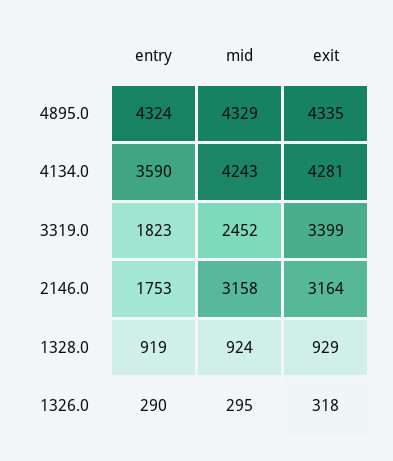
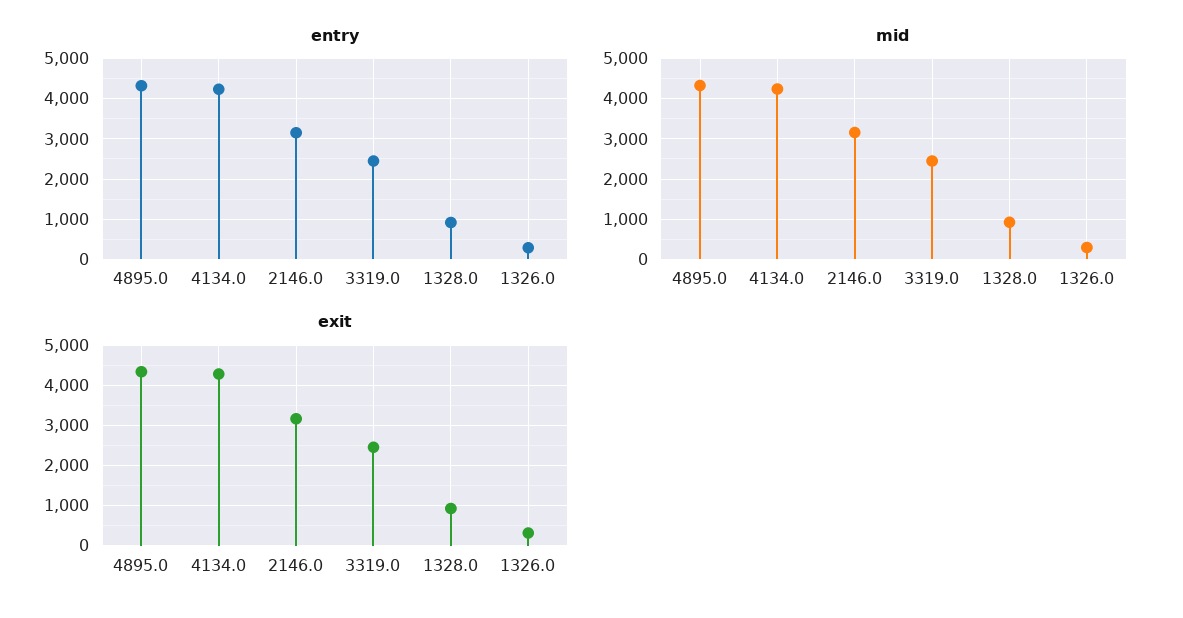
entry, 4134.0: 3590 -> 4200
entry, 3319.0: 1823 -> 2400
exit, 3319.0: 3399 -> 2400
entry, 2146.0: 1753 -> 3200

